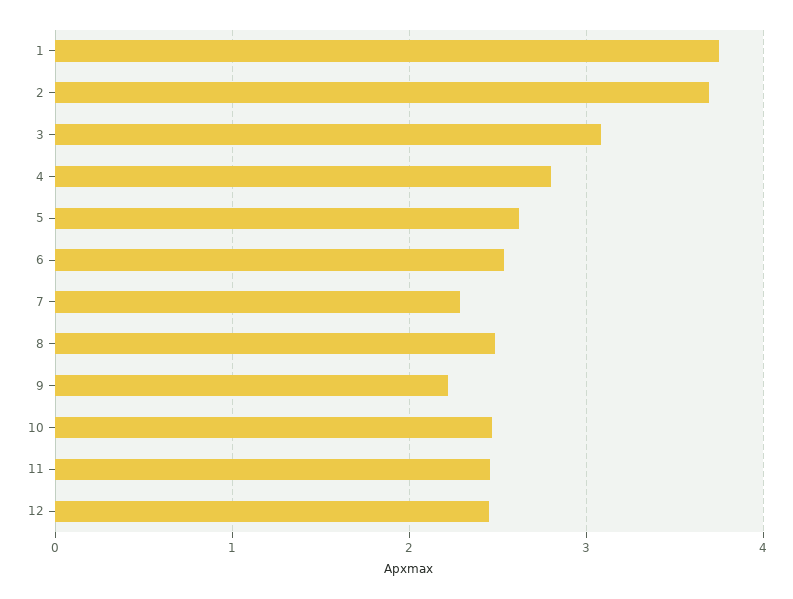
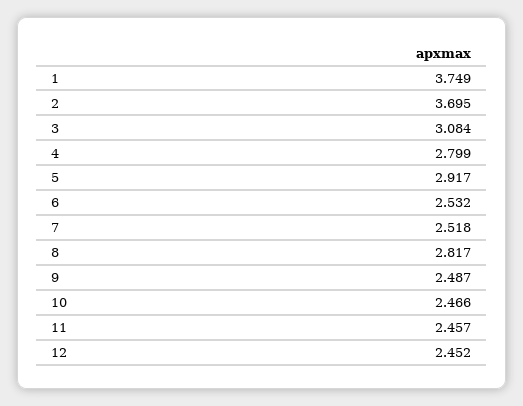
5: 2.6 -> 2.917
7: 2.3 -> 2.518
8: 2.5 -> 2.817
9: 2.2 -> 2.487

